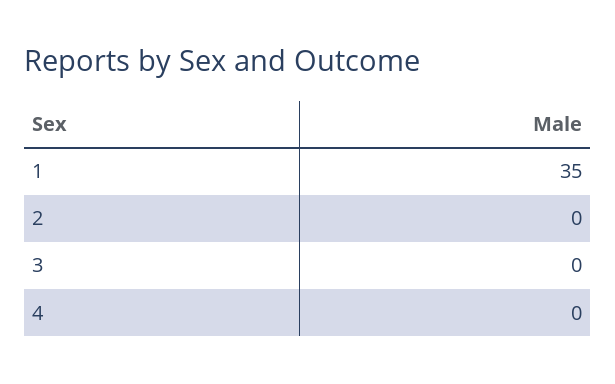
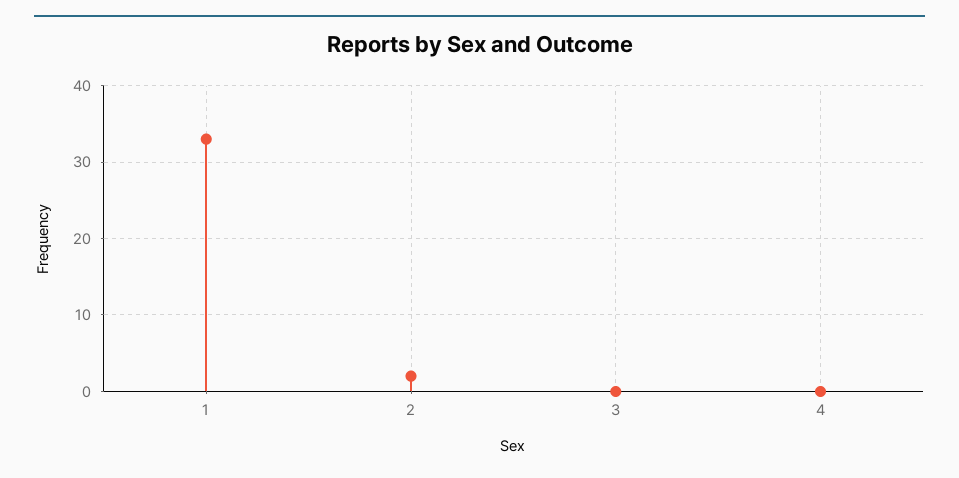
1: 35 -> 33
2: 0 -> 2

